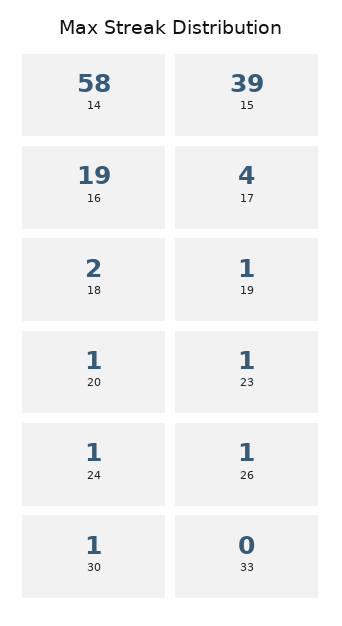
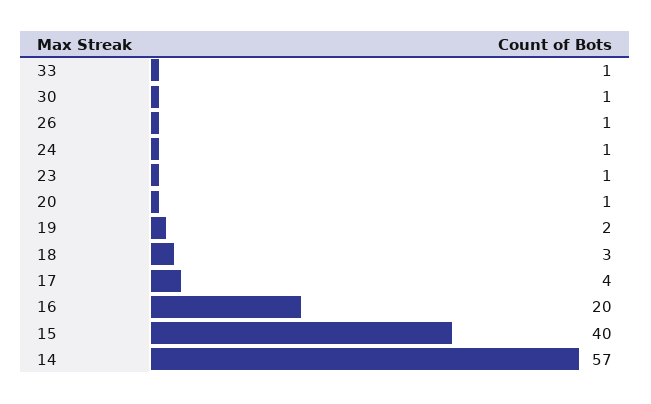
14: 58 -> 57
15: 39 -> 40
16: 19 -> 20
18: 2 -> 3
19: 1 -> 2
33: 0 -> 1

